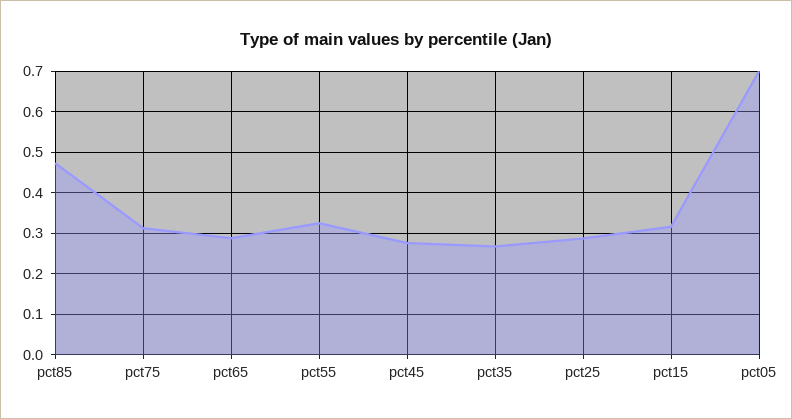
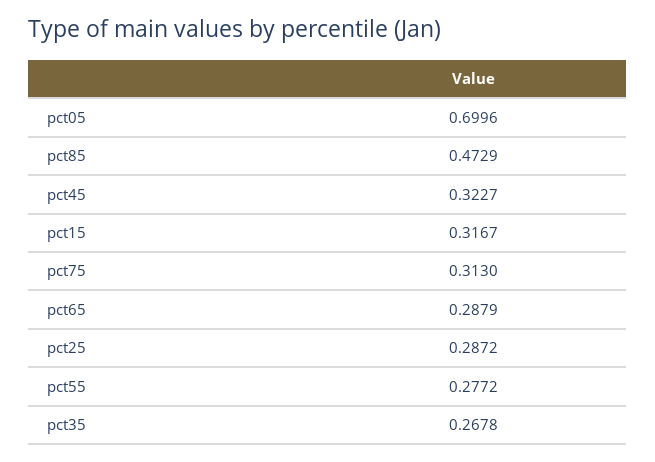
pct55: 0.32 -> 0.2772
pct45: 0.28 -> 0.3227

